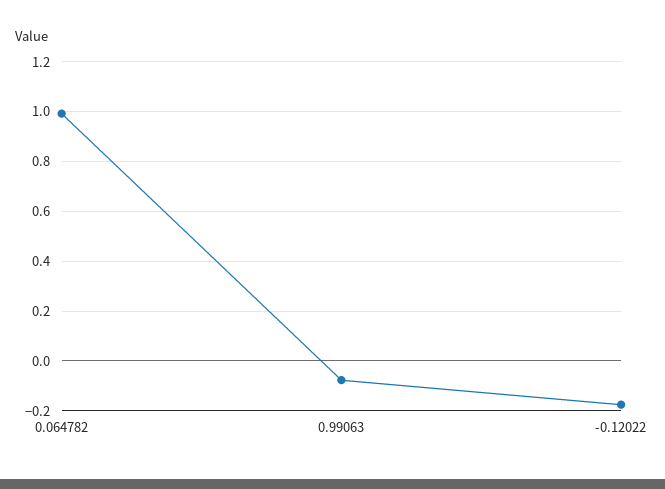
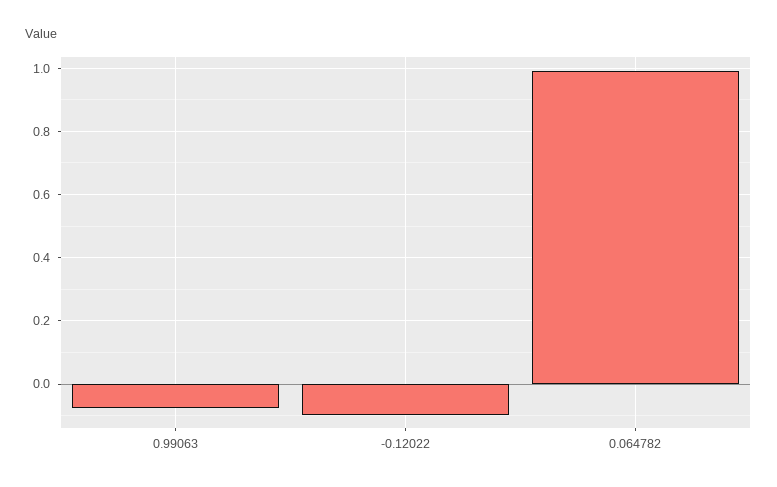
-0.12022: -0.175 -> -0.1

